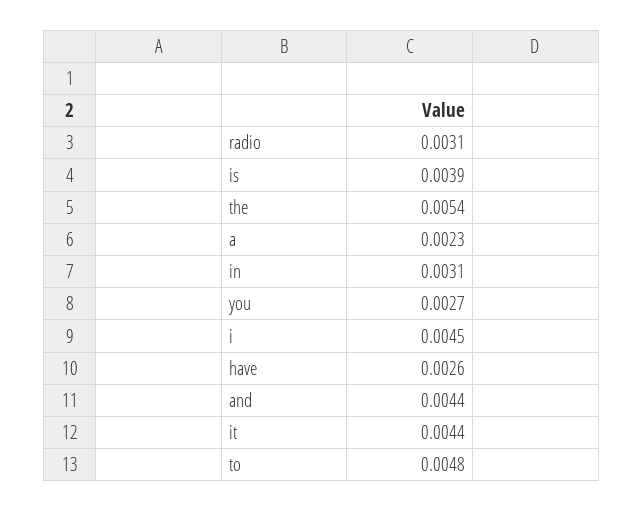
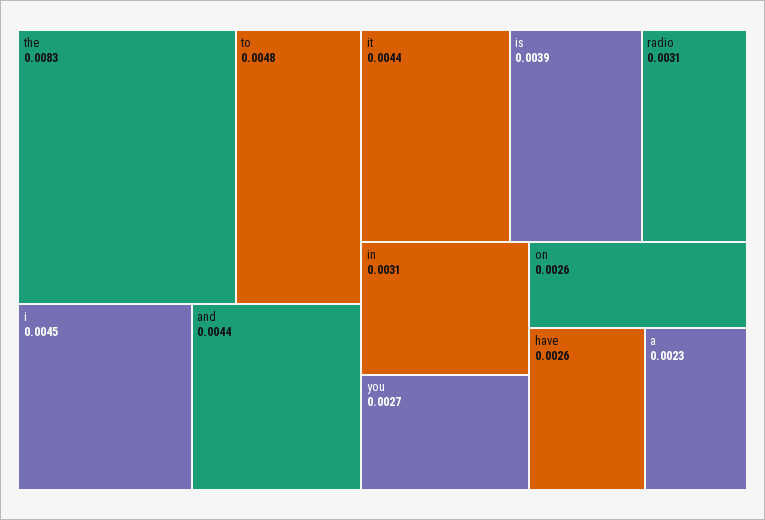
the: 0.0054 -> 0.0083
on: none -> 0.0026

